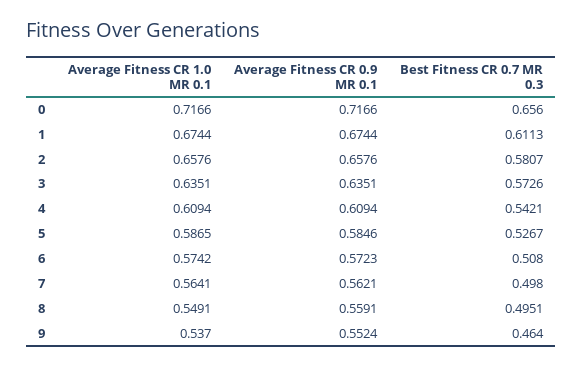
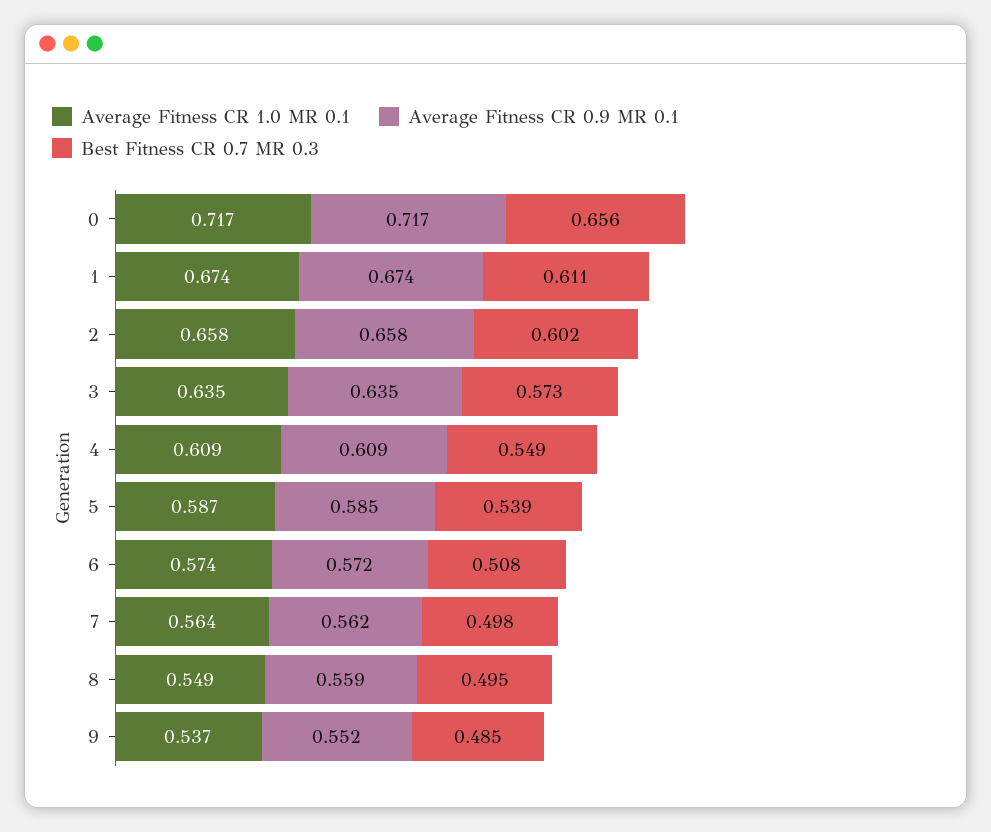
Best Fitness CR 0.7 MR 0.3, 2: 0.5807 -> 0.602
Best Fitness CR 0.7 MR 0.3, 4: 0.5421 -> 0.549
Best Fitness CR 0.7 MR 0.3, 5: 0.5267 -> 0.539
Best Fitness CR 0.7 MR 0.3, 9: 0.464 -> 0.485

